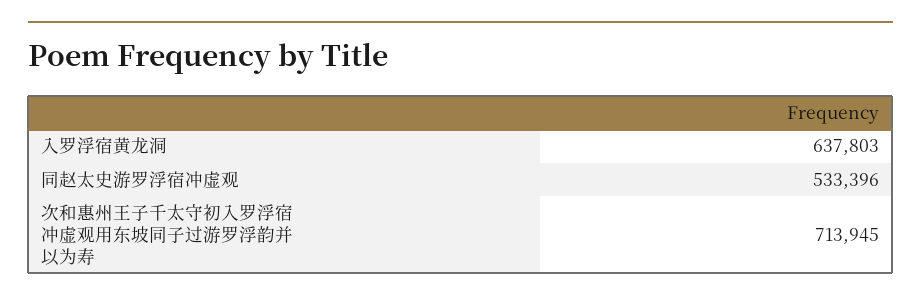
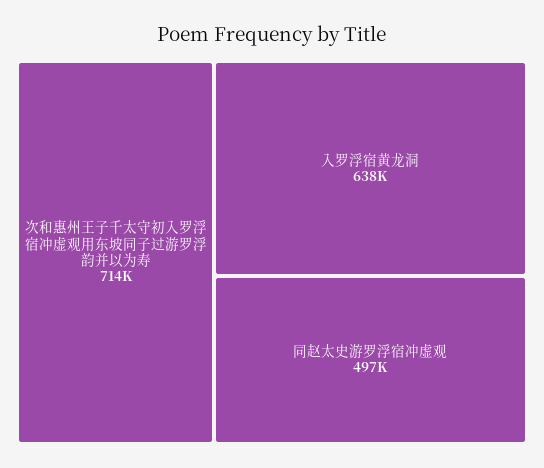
同赵太史游罗浮宿冲虚观: 533396 -> 497000

